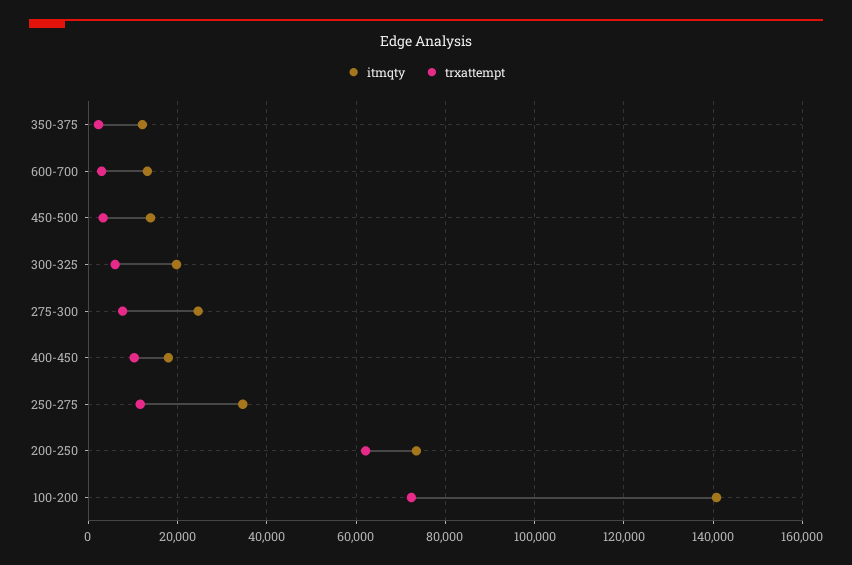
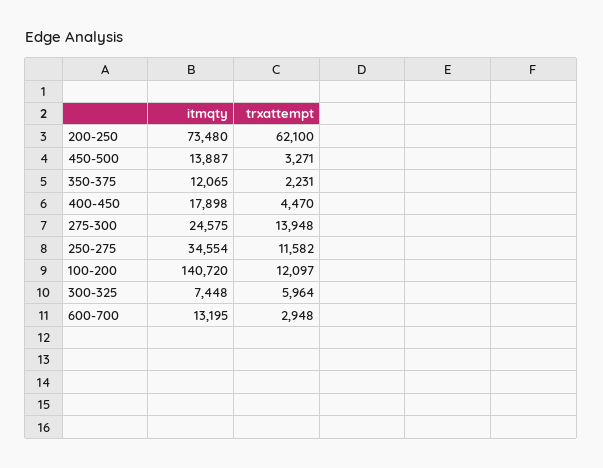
itmqty, 300-325: 20000 -> 7448
trxattempt, 275-300: 8000 -> 13948
trxattempt, 400-450: 10000 -> 4470
trxattempt, 100-200: 72000 -> 12097

